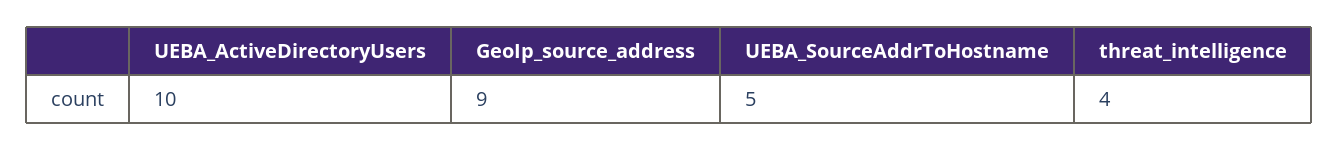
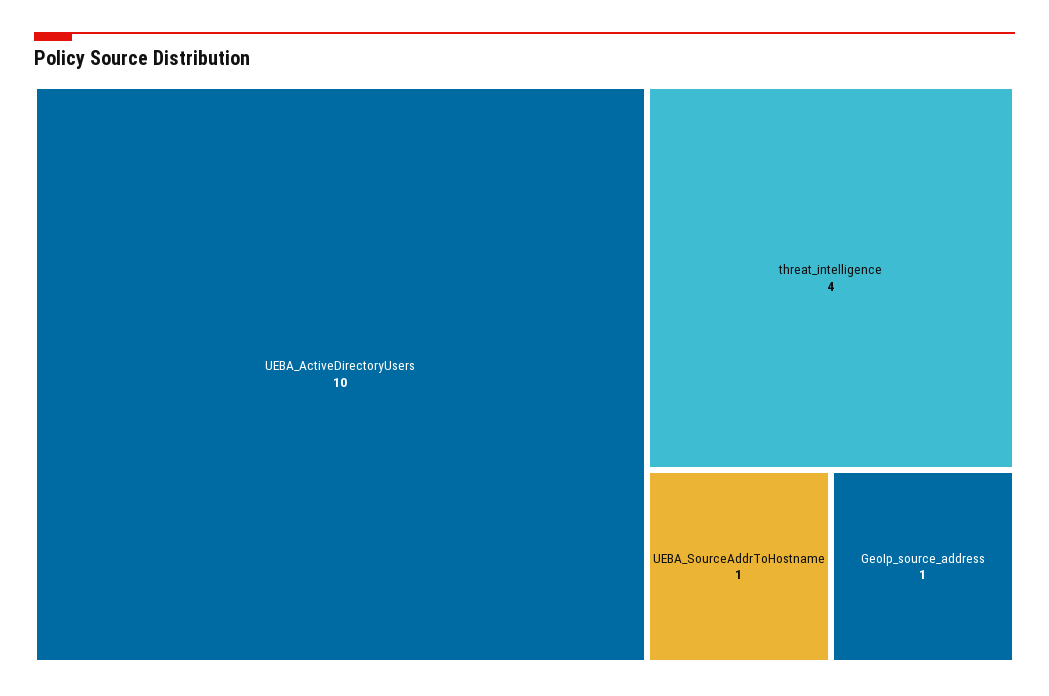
GeoIp_source_address: 9 -> 1
UEBA_SourceAddrToHostname: 5 -> 1

